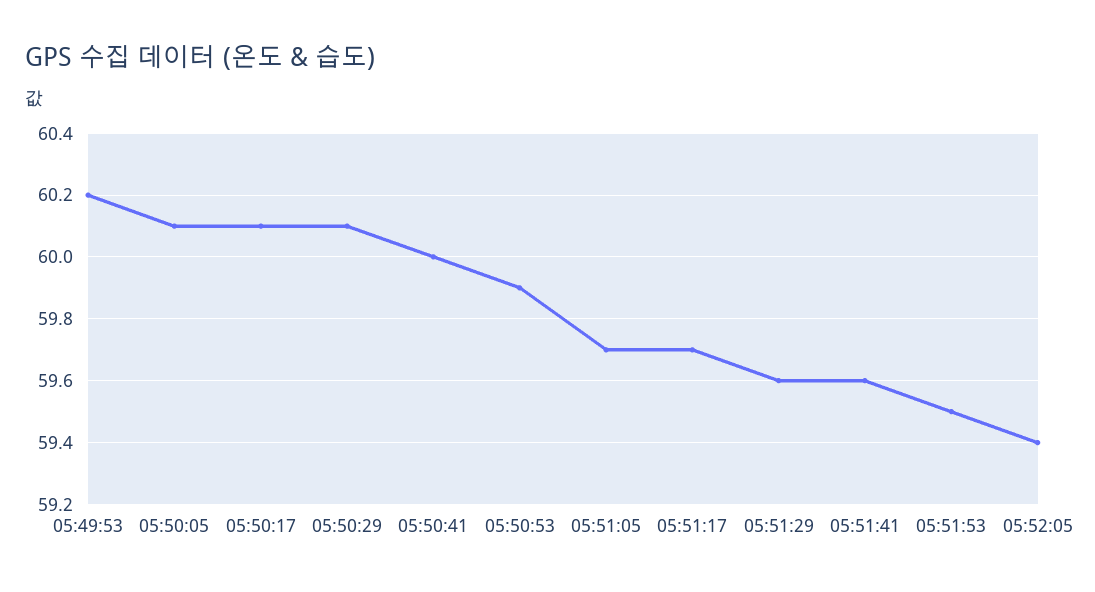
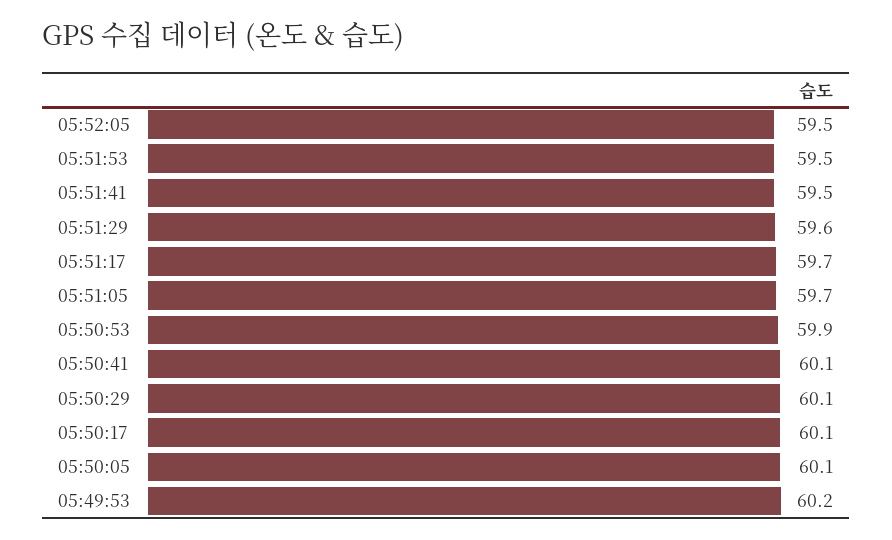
05:50:41: 60 -> 60.1
05:51:41: 59.6 -> 59.5
05:52:05: 59.4 -> 59.5

